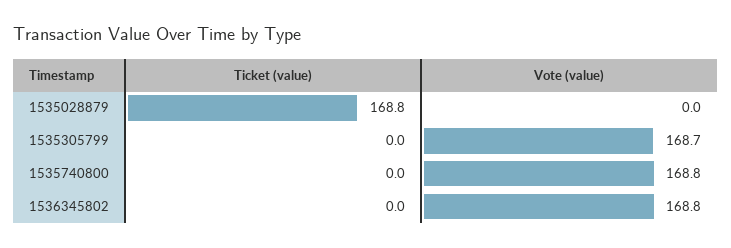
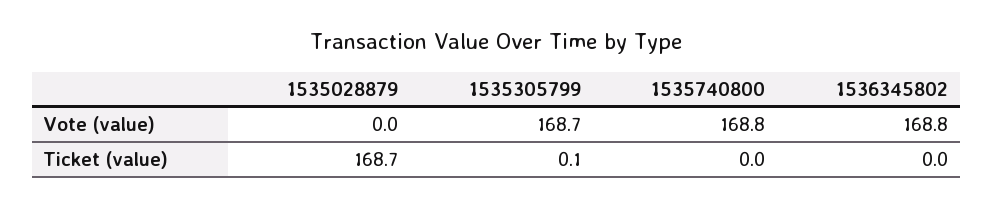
Ticket (value), 1535028879: 168.8 -> 168.7
Ticket (value), 1535305799: 0 -> 0.1

